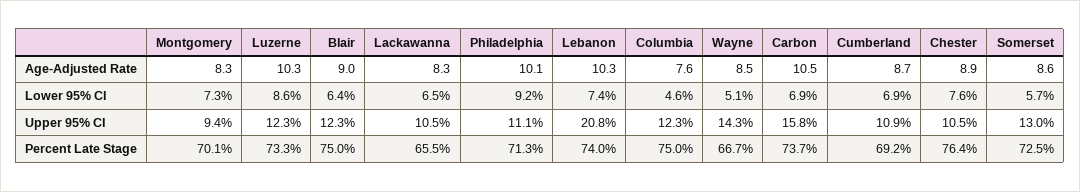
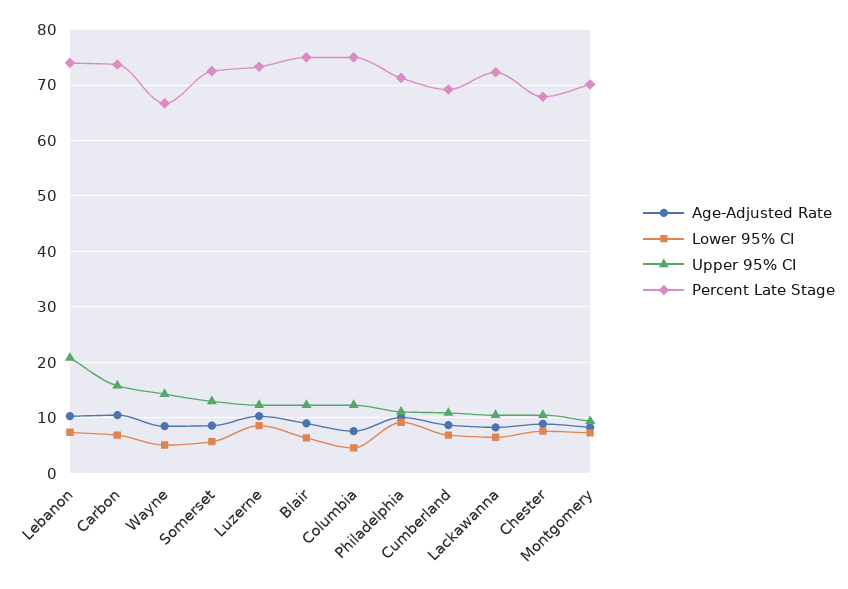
Percent Late Stage, Lackawanna: 65.5 -> 72
Percent Late Stage, Chester: 76.4 -> 68

